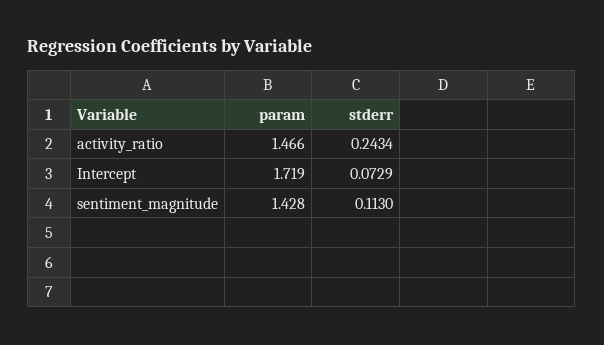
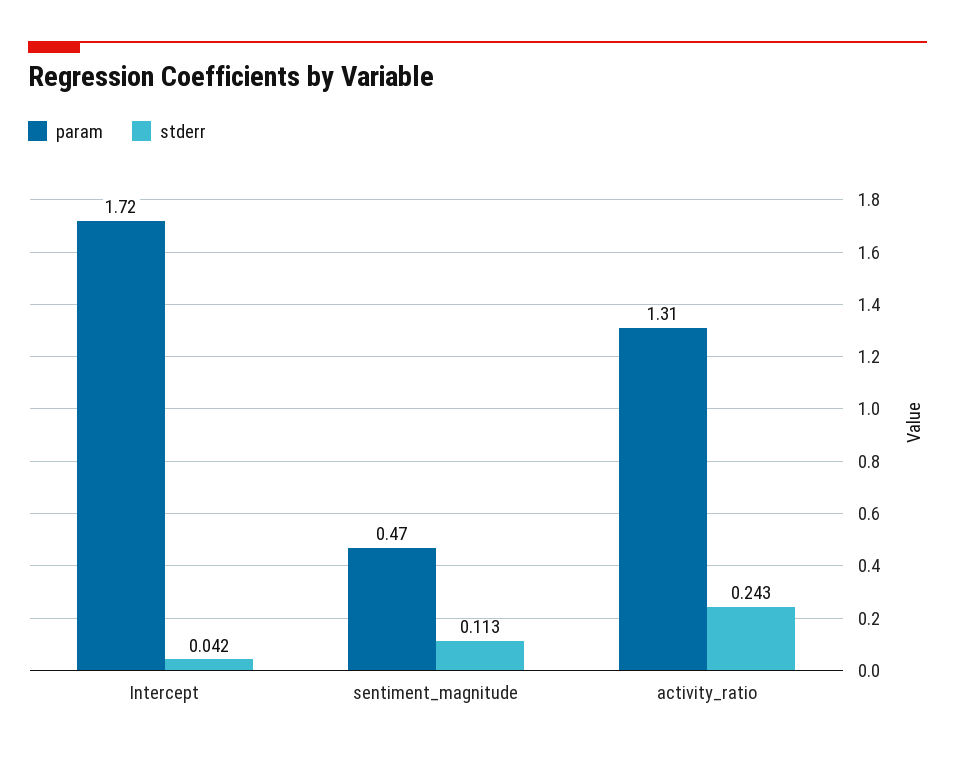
param, activity_ratio: 1.466 -> 1.31
stderr, Intercept: 0.0729 -> 0.042
param, sentiment_magnitude: 1.428 -> 0.47

